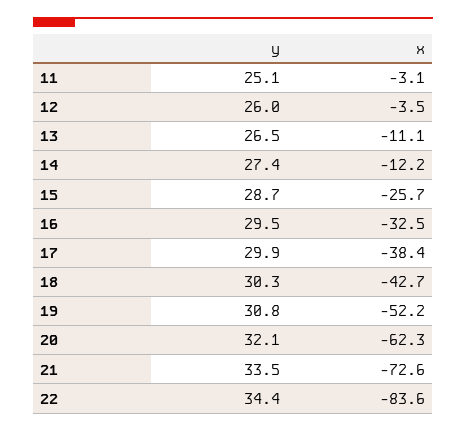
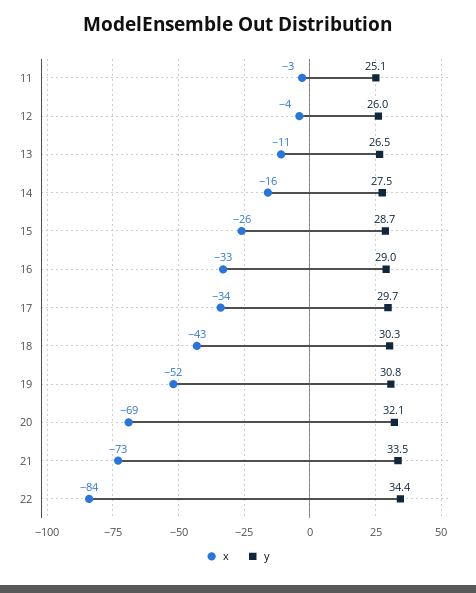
y, 14: 27.4 -> 27.5
x, 14: -12.2 -> -16
y, 16: 29.5 -> 29
y, 17: 29.9 -> 29.7
x, 17: -38.4 -> -34
x, 20: -62.3 -> -69

